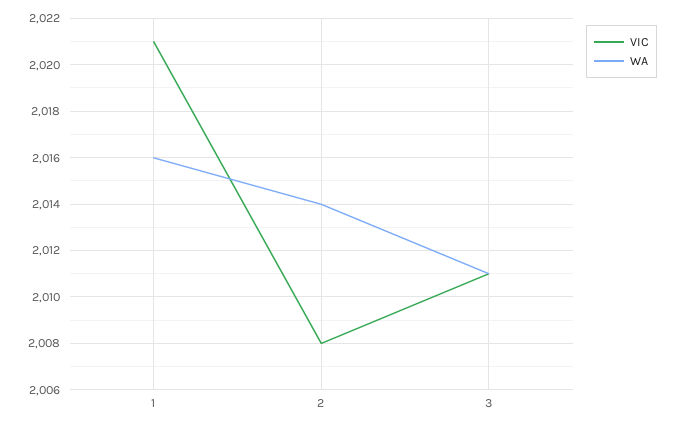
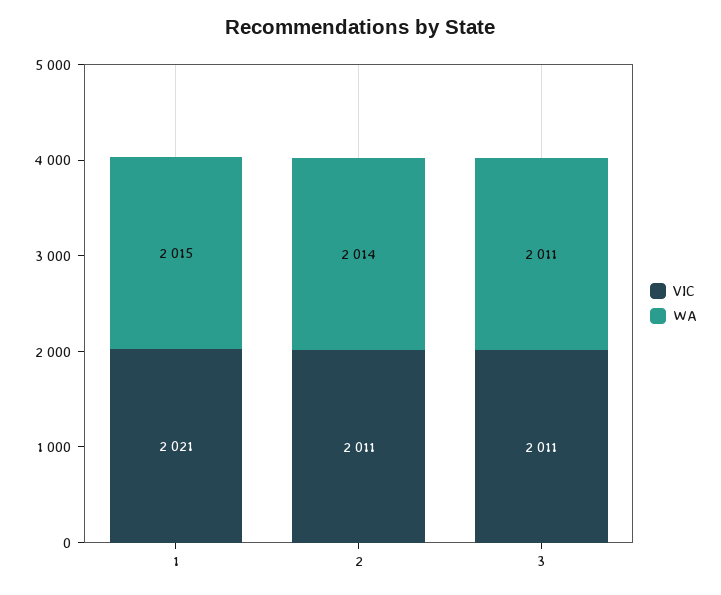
WA, 1: 2016 -> 2015
VIC, 2: 2008 -> 2011

